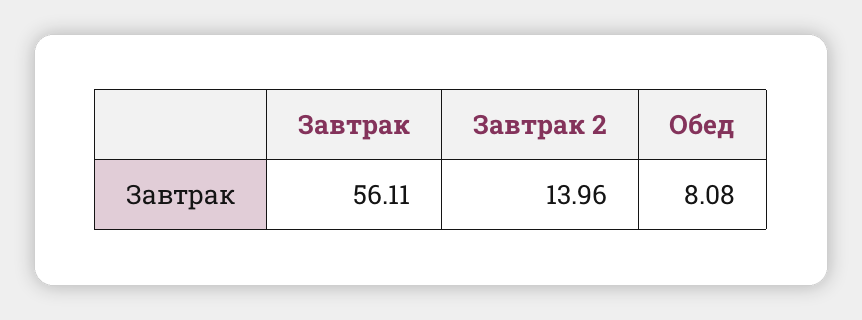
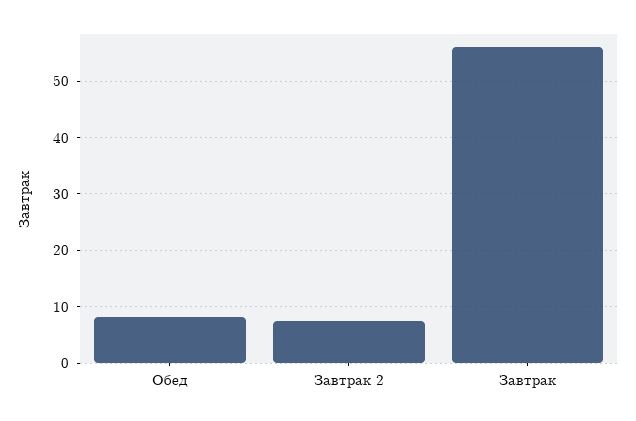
Завтрак 2: 13.96 -> 8

